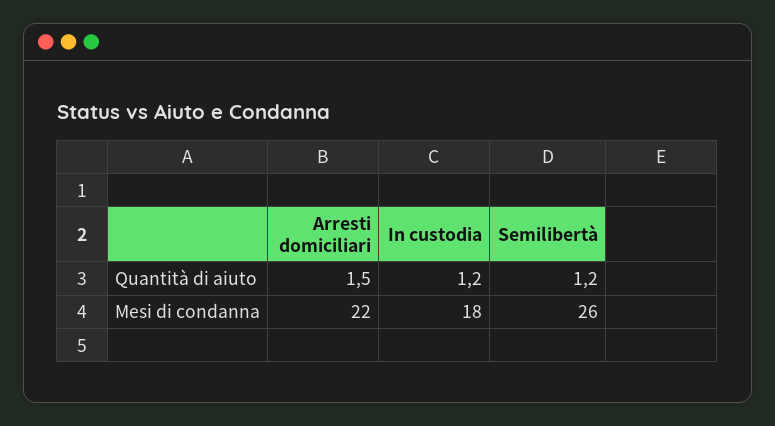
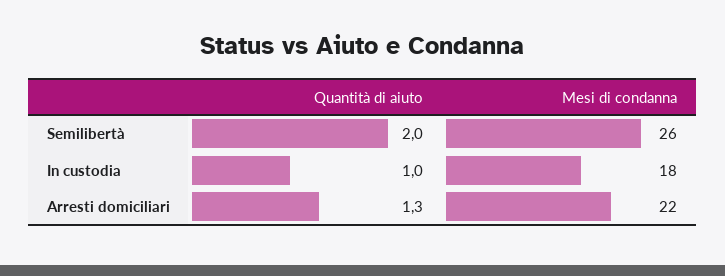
Arresti domiciliari, Quantità di aiuto: 1.5 -> 1.3
In custodia, Quantità di aiuto: 1.2 -> 1
Semilibertà, Quantità di aiuto: 1.2 -> 2

